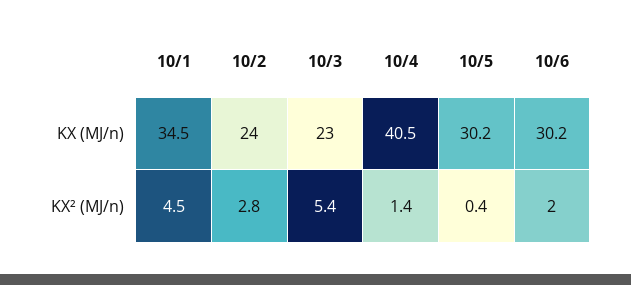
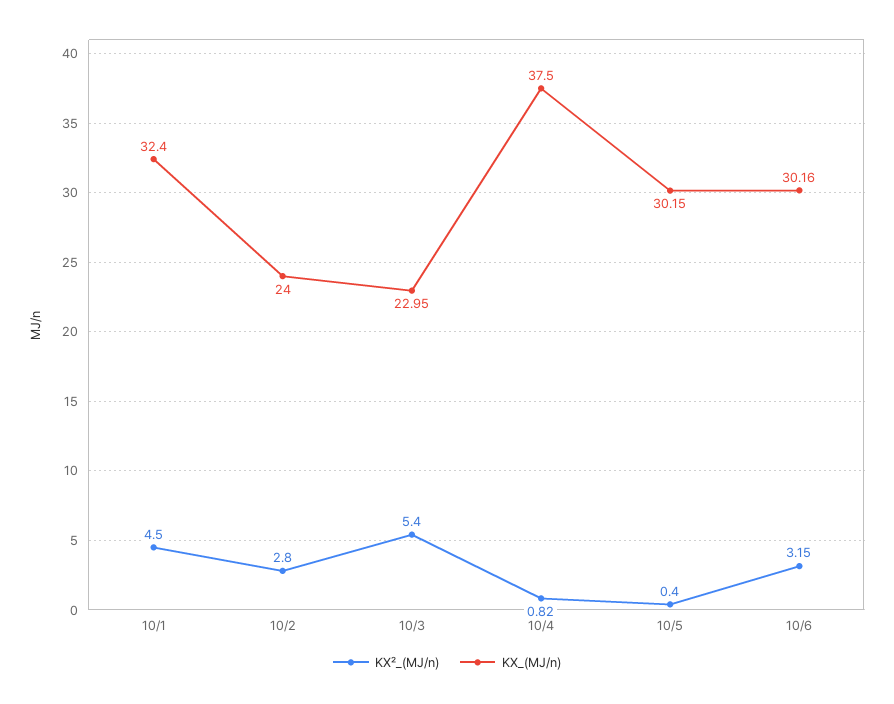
KX (MJ/n), 10/1: 34.5 -> 32.4
KX (MJ/n), 10/4: 40.5 -> 37.5
KX² (MJ/n), 10/4: 1.4 -> 0.82
KX² (MJ/n), 10/6: 2 -> 3.15

